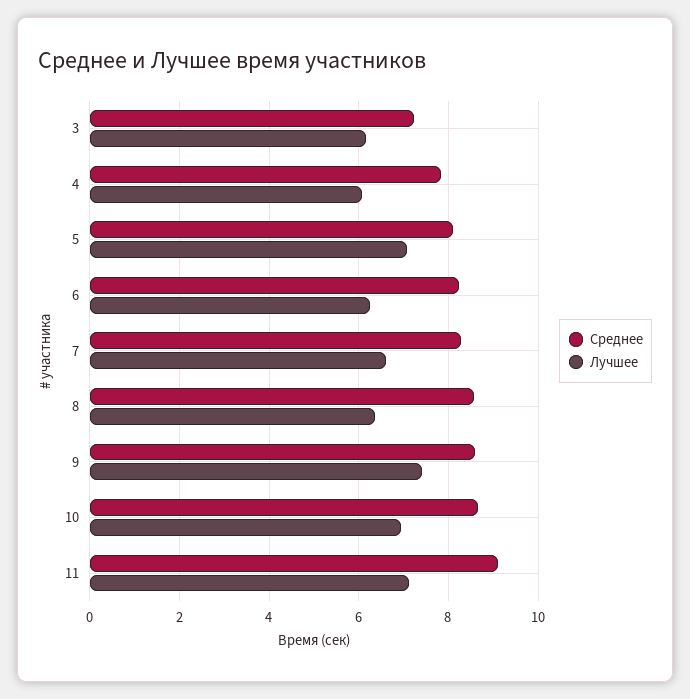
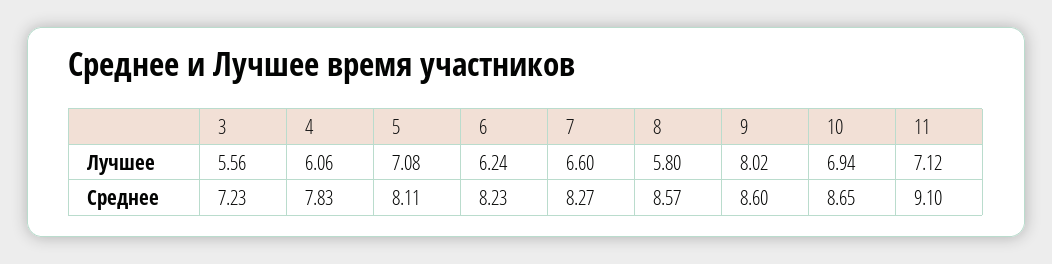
Лучшее, 3: 6.2 -> 5.56
Лучшее, 8: 6.4 -> 5.8
Лучшее, 9: 7.4 -> 8.02

